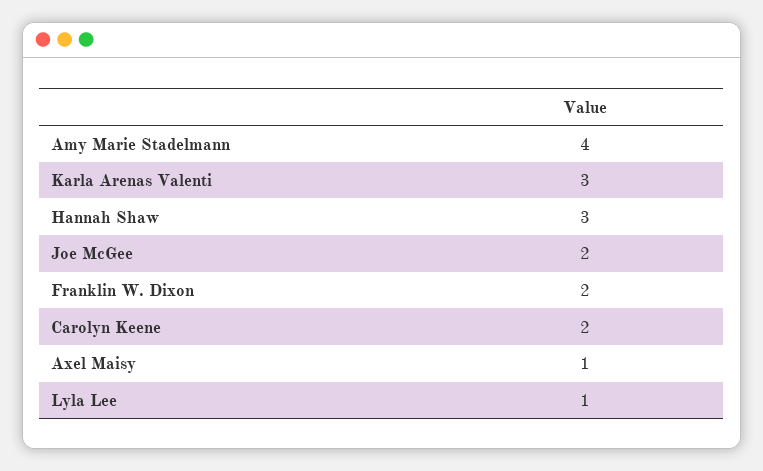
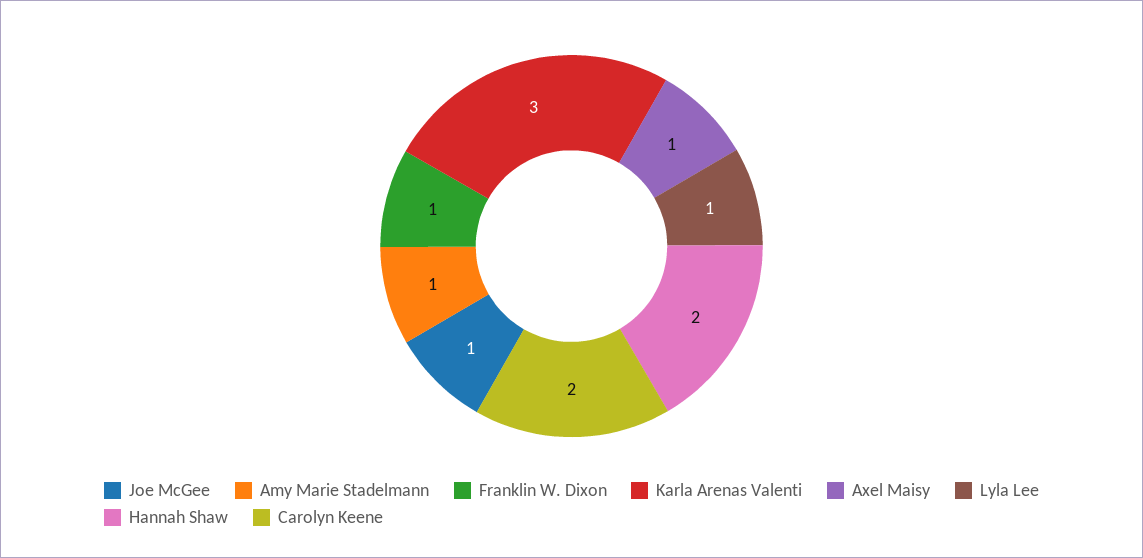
Amy Marie Stadelmann: 4 -> 1
Hannah Shaw: 3 -> 2
Joe McGee: 2 -> 1
Franklin W. Dixon: 2 -> 1

